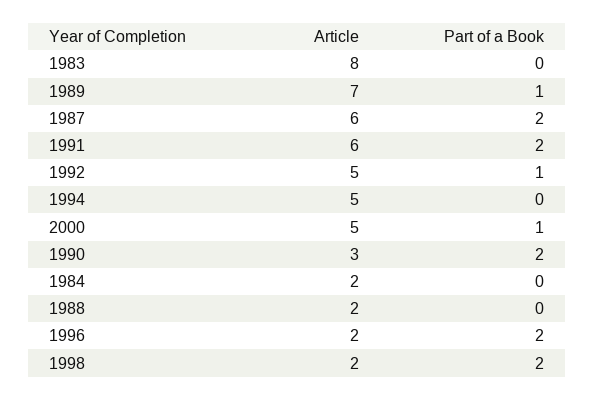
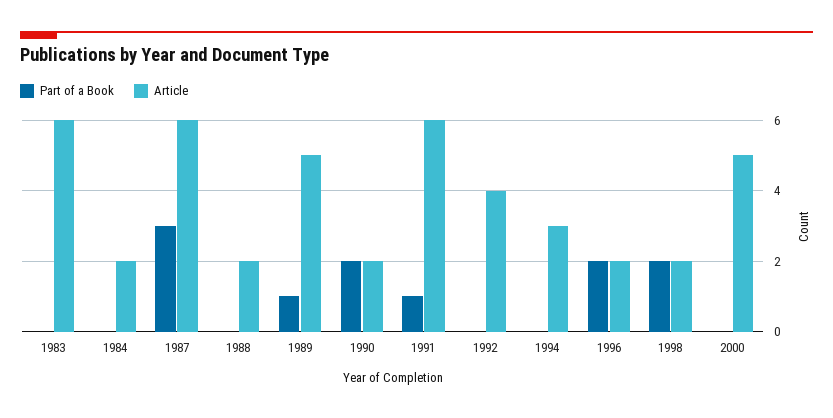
Article, 1983: 8 -> 6
Article, 1989: 7 -> 5
Part of a Book, 1987: 2 -> 3
Part of a Book, 1991: 2 -> 1
Article, 1992: 5 -> 4
Part of a Book, 1992: 1 -> 0
Article, 1994: 5 -> 3
Part of a Book, 2000: 1 -> 0
Article, 1990: 3 -> 2

